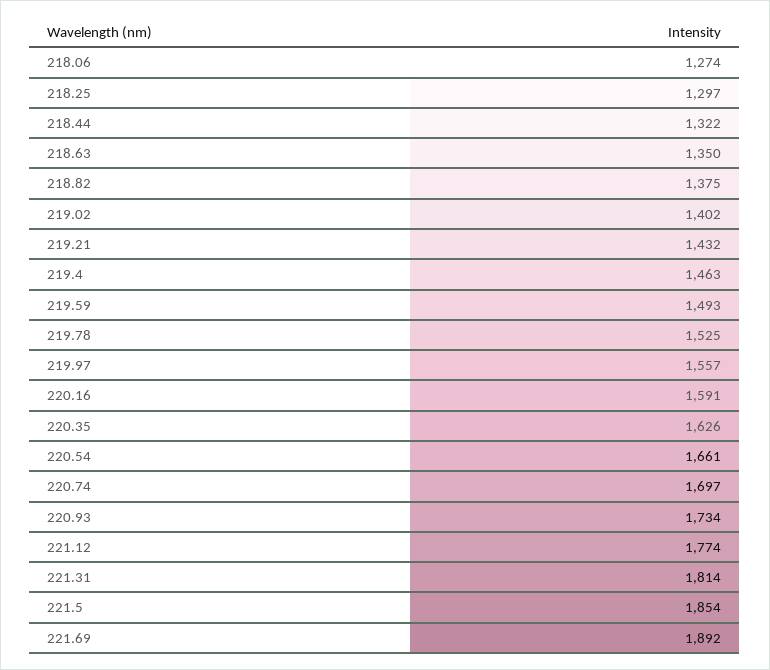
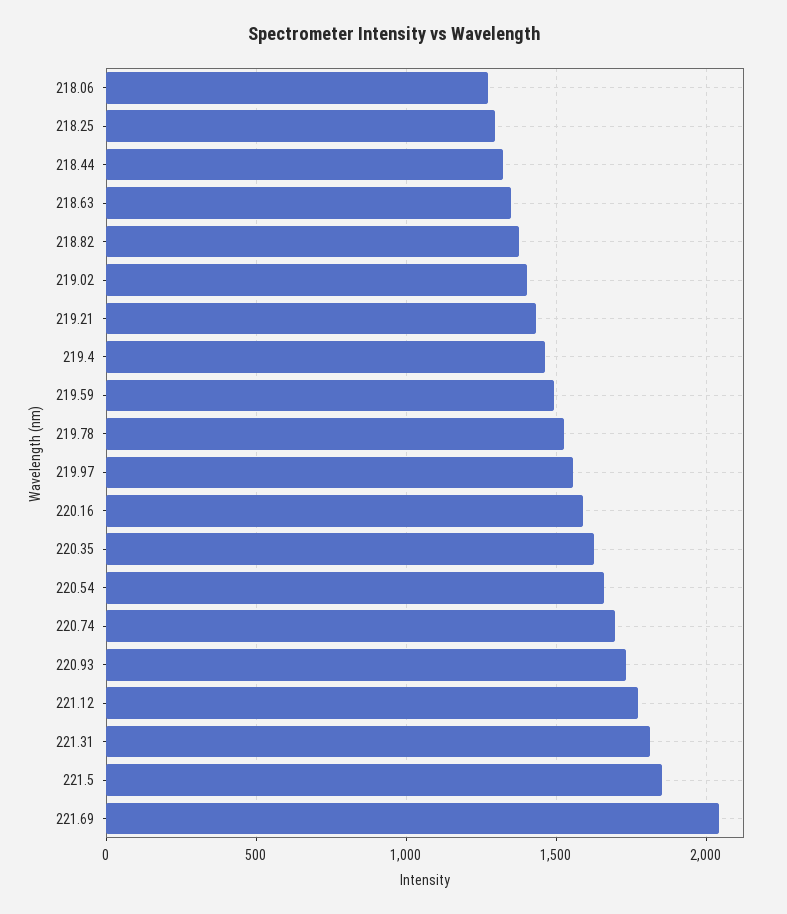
221.69: 1892 -> 2050

